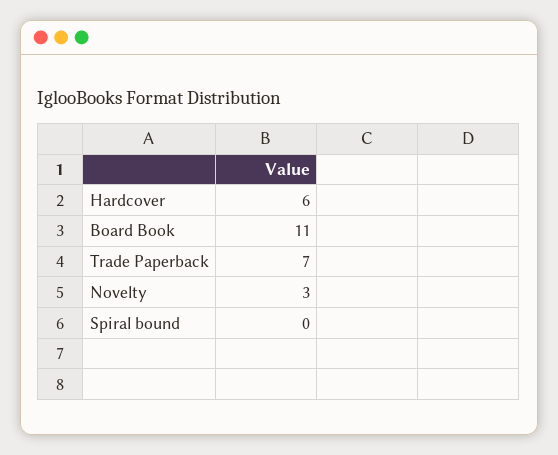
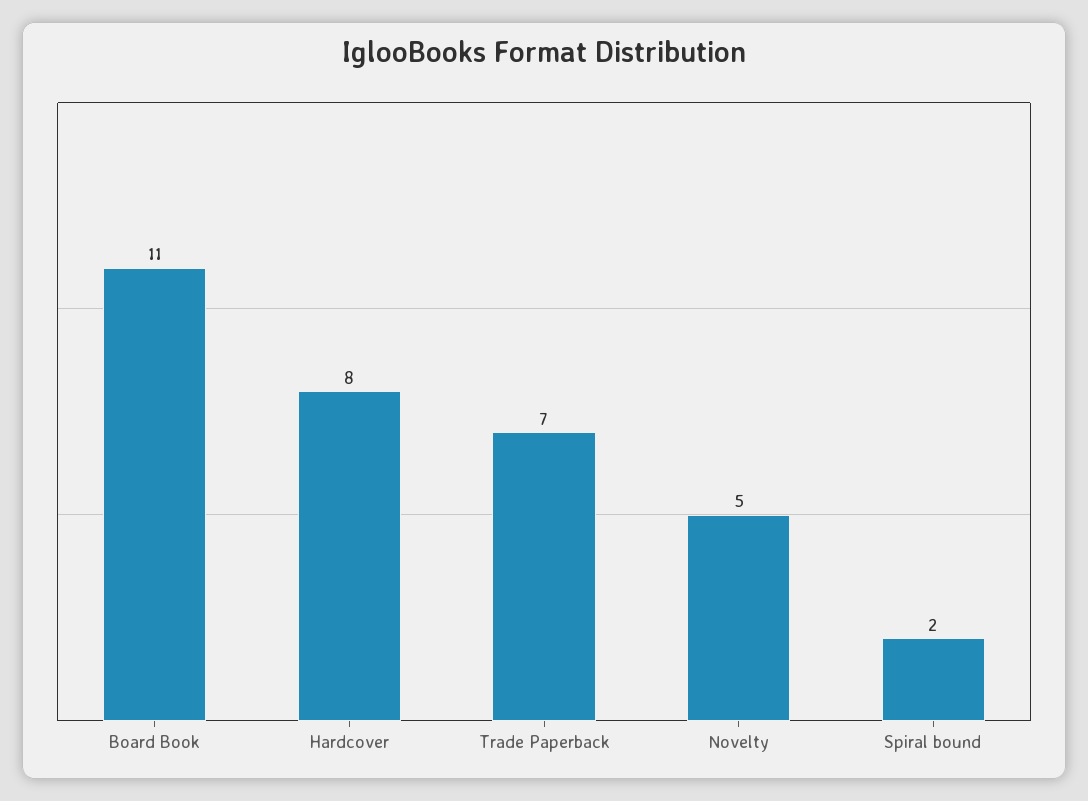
Hardcover: 6 -> 8
Novelty: 3 -> 5
Spiral bound: 0 -> 2

